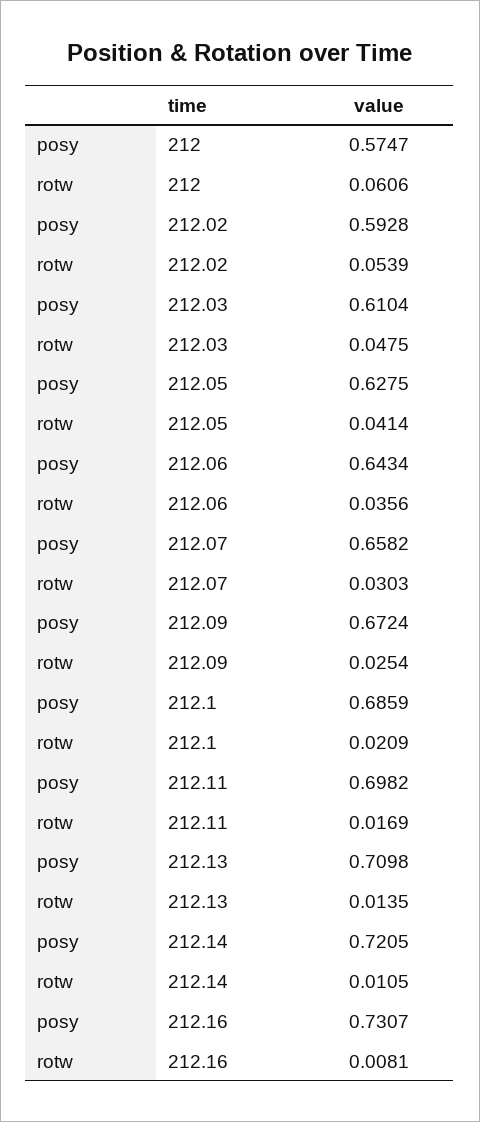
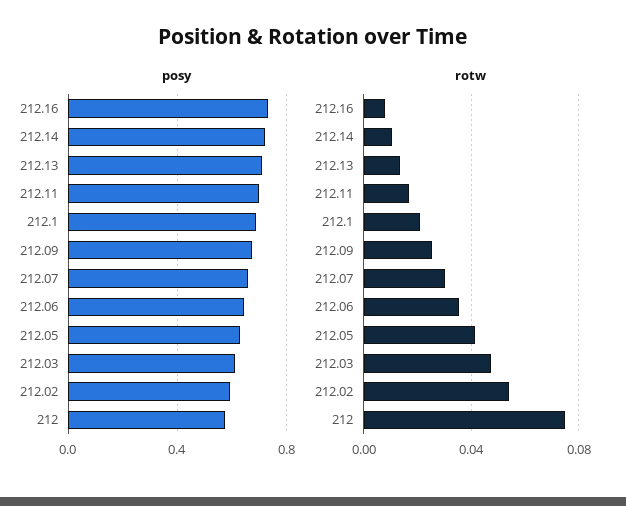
rotw, 212: 0.0606 -> 0.075

